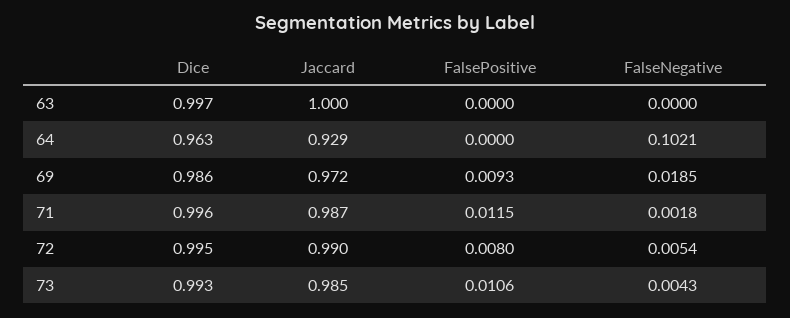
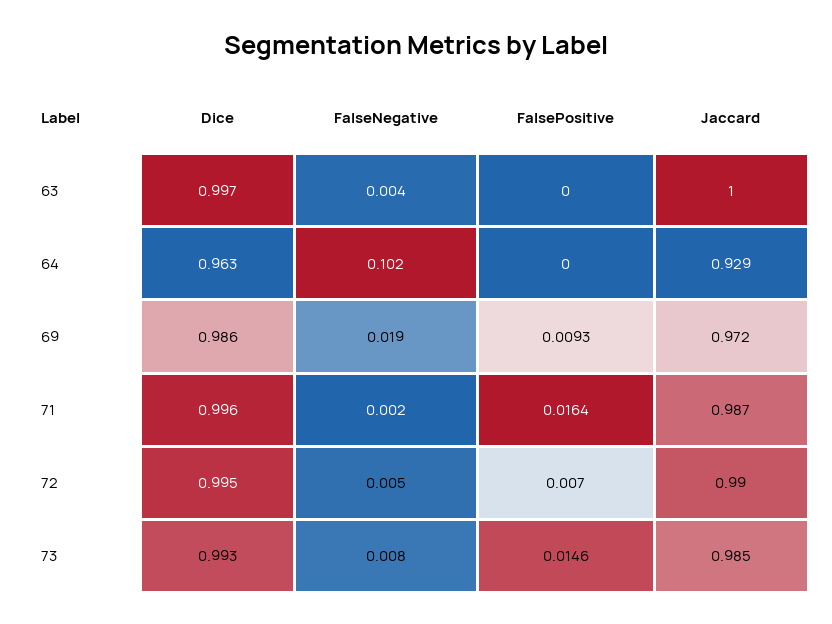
FalseNegative, 63: 0 -> 0.004
FalsePositive, 71: 0.0115 -> 0.0164
FalsePositive, 72: 0.008 -> 0.007
FalsePositive, 73: 0.0106 -> 0.0146
FalseNegative, 73: 0.0043 -> 0.008

